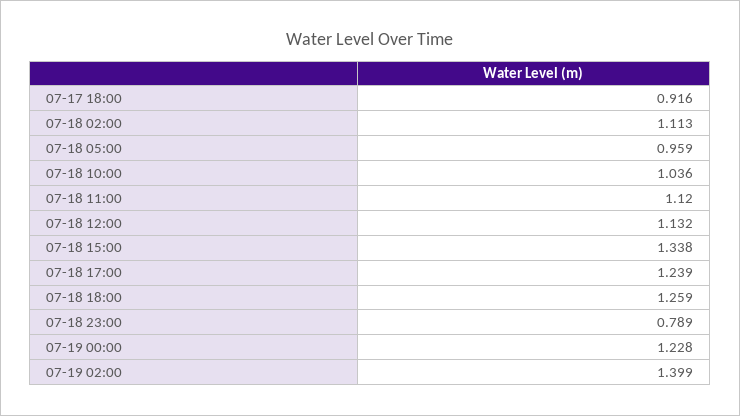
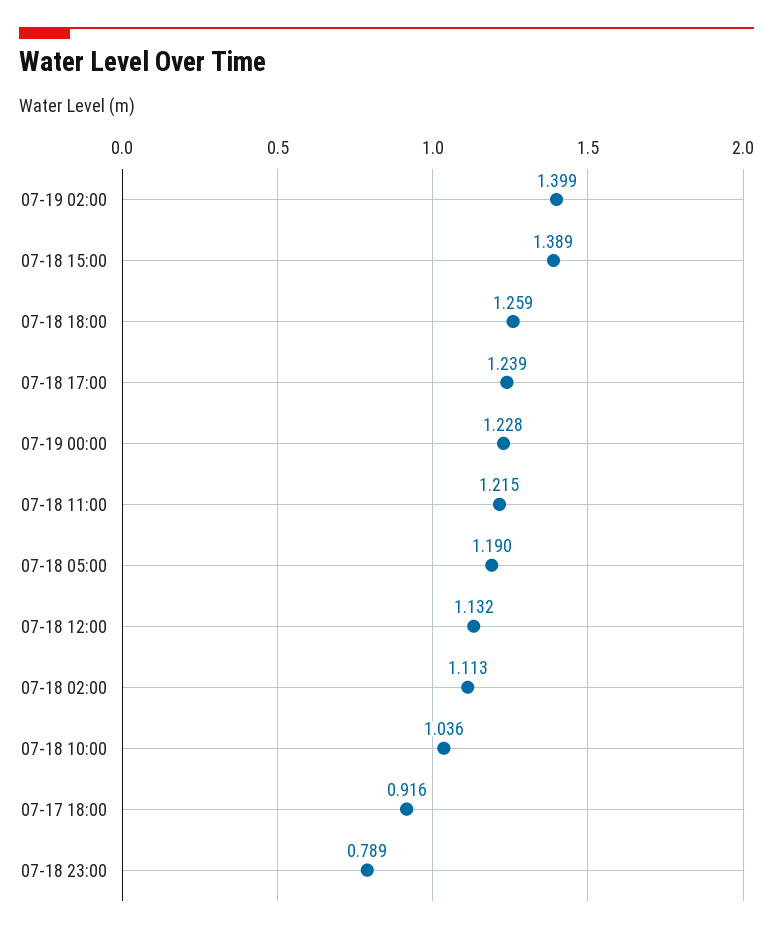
07-18 05:00: 0.959 -> 1.19
07-18 11:00: 1.12 -> 1.215
07-18 15:00: 1.338 -> 1.389

